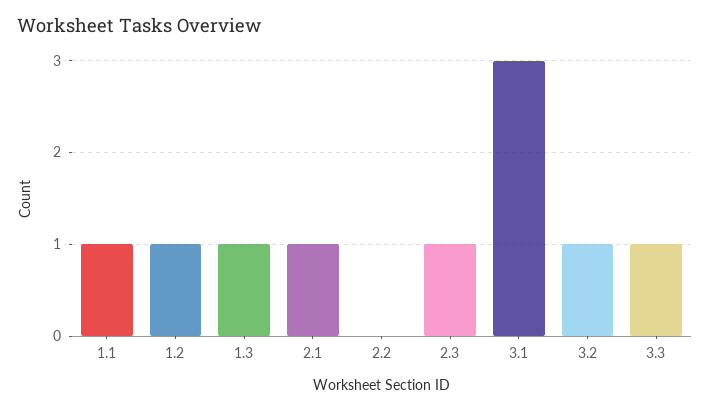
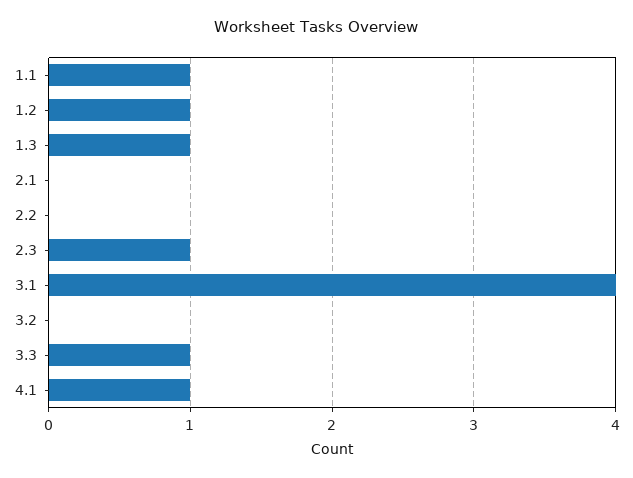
2.1: 1 -> 0
3.1: 3 -> 4
3.2: 1 -> 0
4.1: none -> 1

